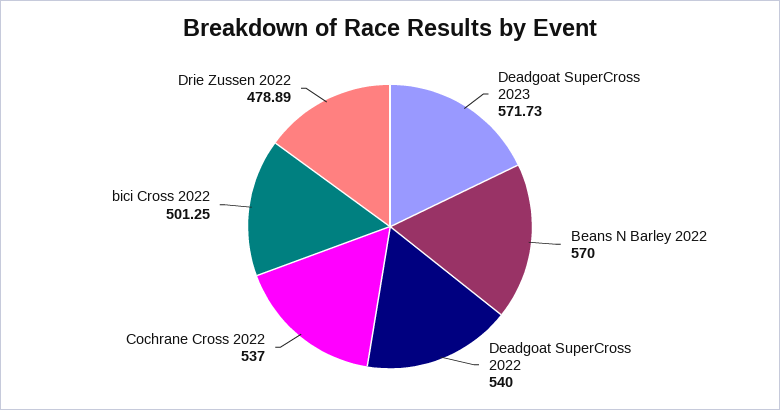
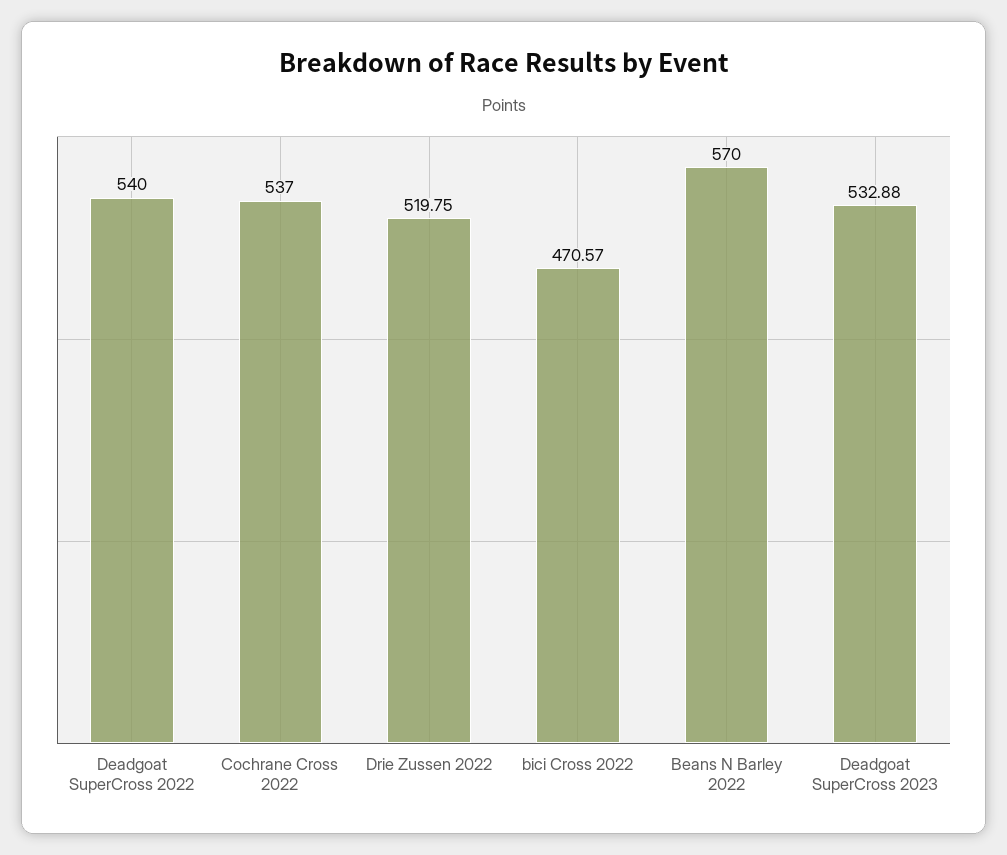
Deadgoat SuperCross 2023: 571.73 -> 532.88
bici Cross 2022: 501.25 -> 470.57
Drie Zussen 2022: 478.89 -> 519.75

